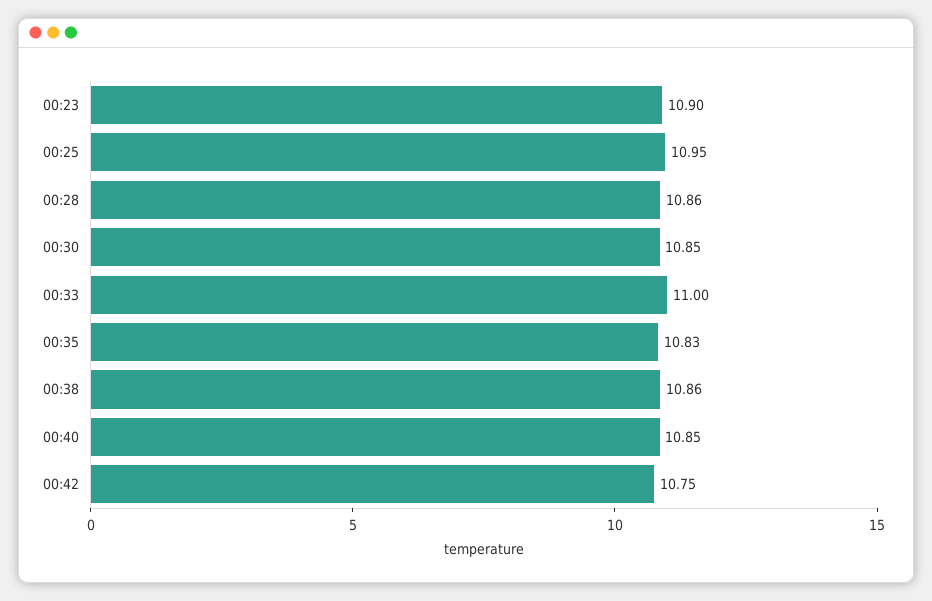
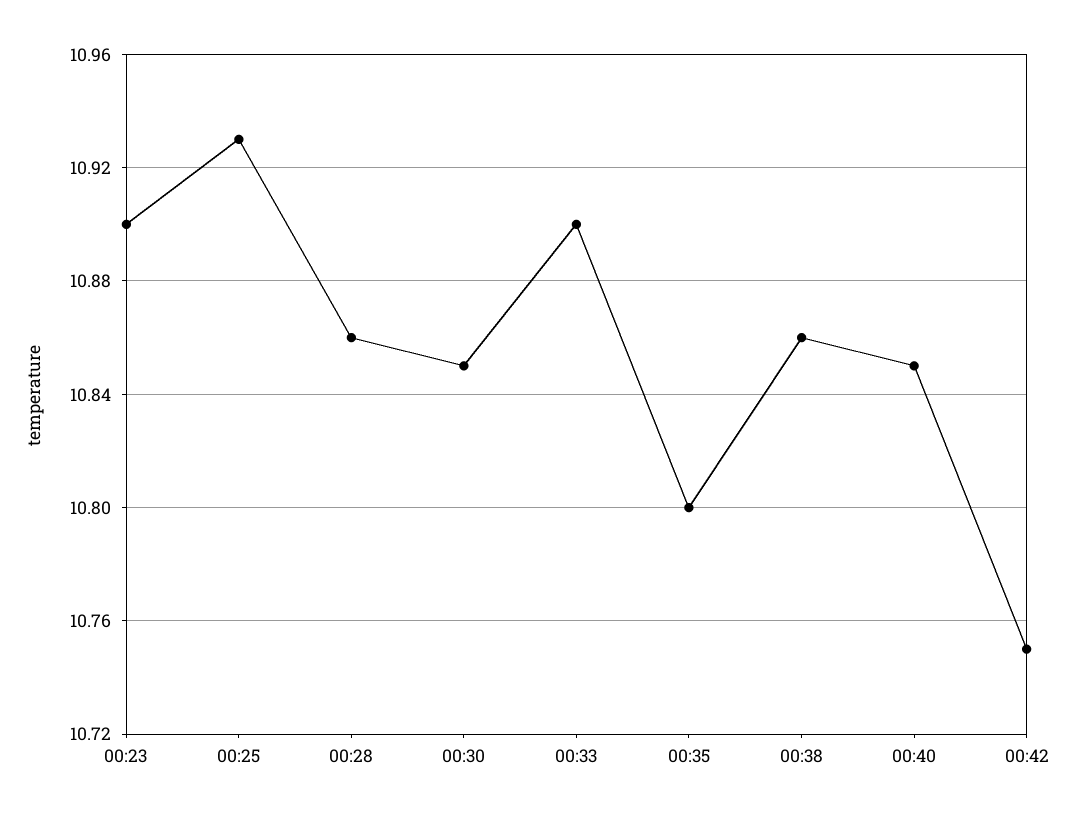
00:25: 10.95 -> 10.93
00:33: 11 -> 10.9
00:35: 10.83 -> 10.8

